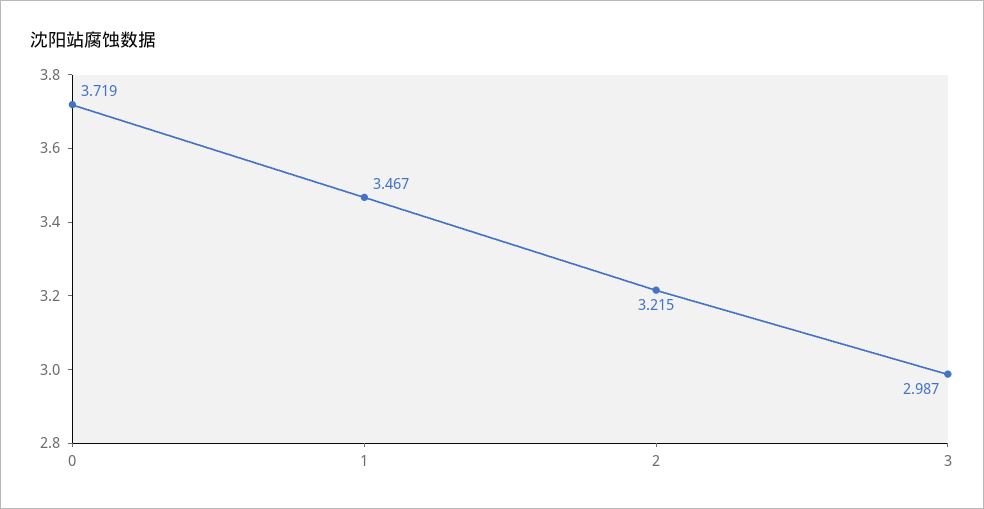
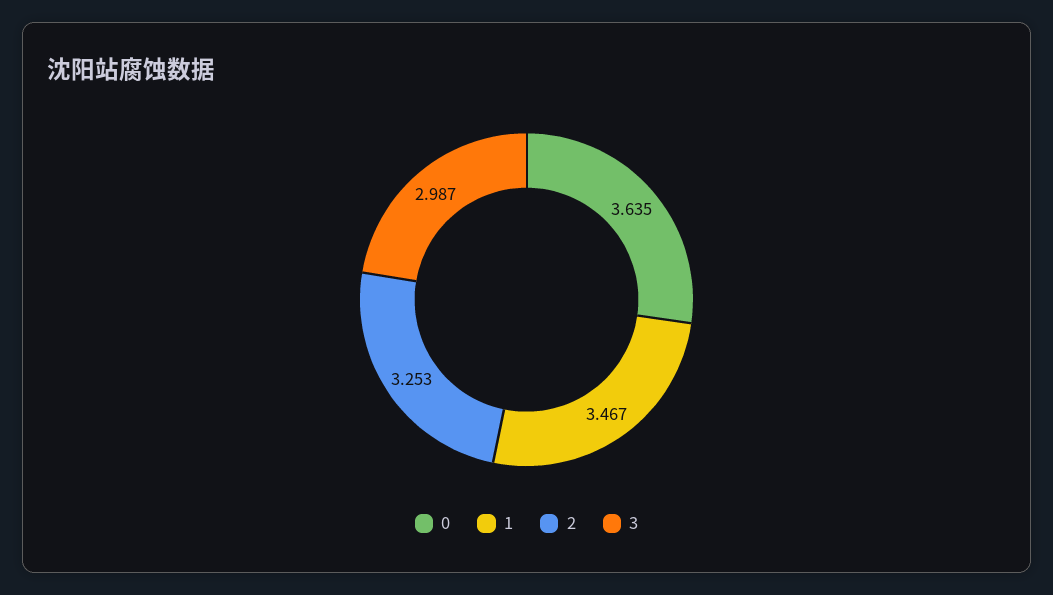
0: 3.719 -> 3.635
2: 3.215 -> 3.253

